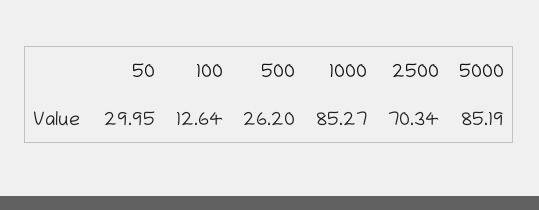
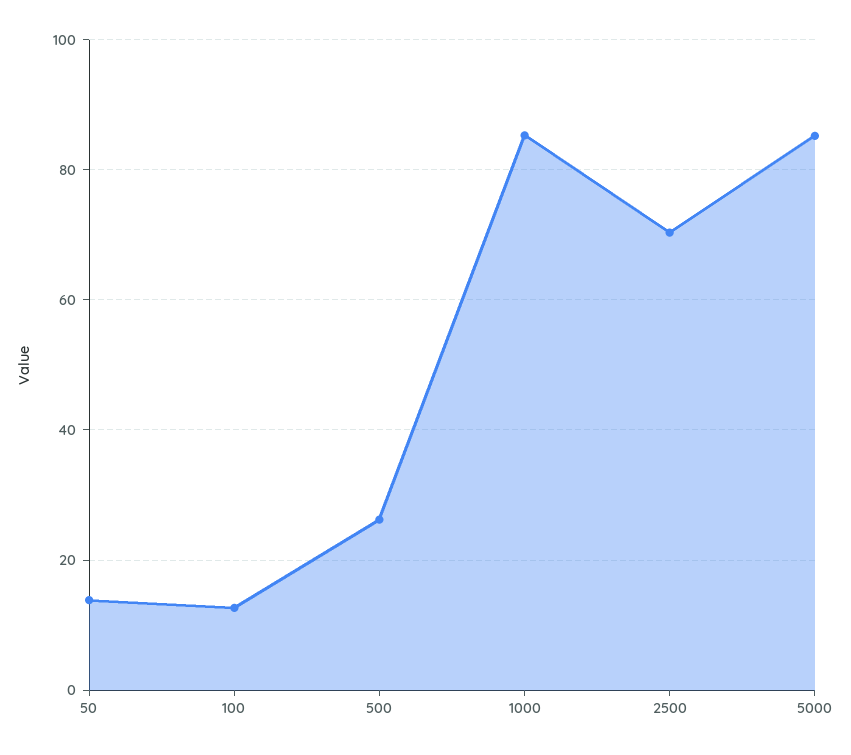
50: 29.95 -> 14

